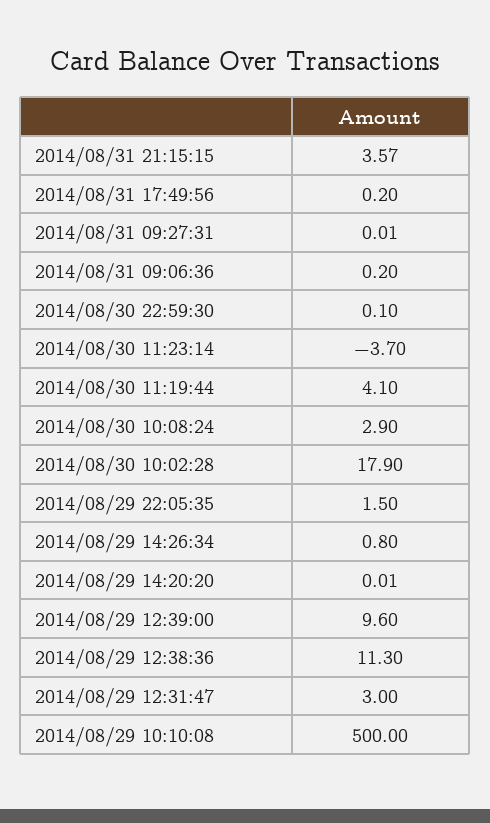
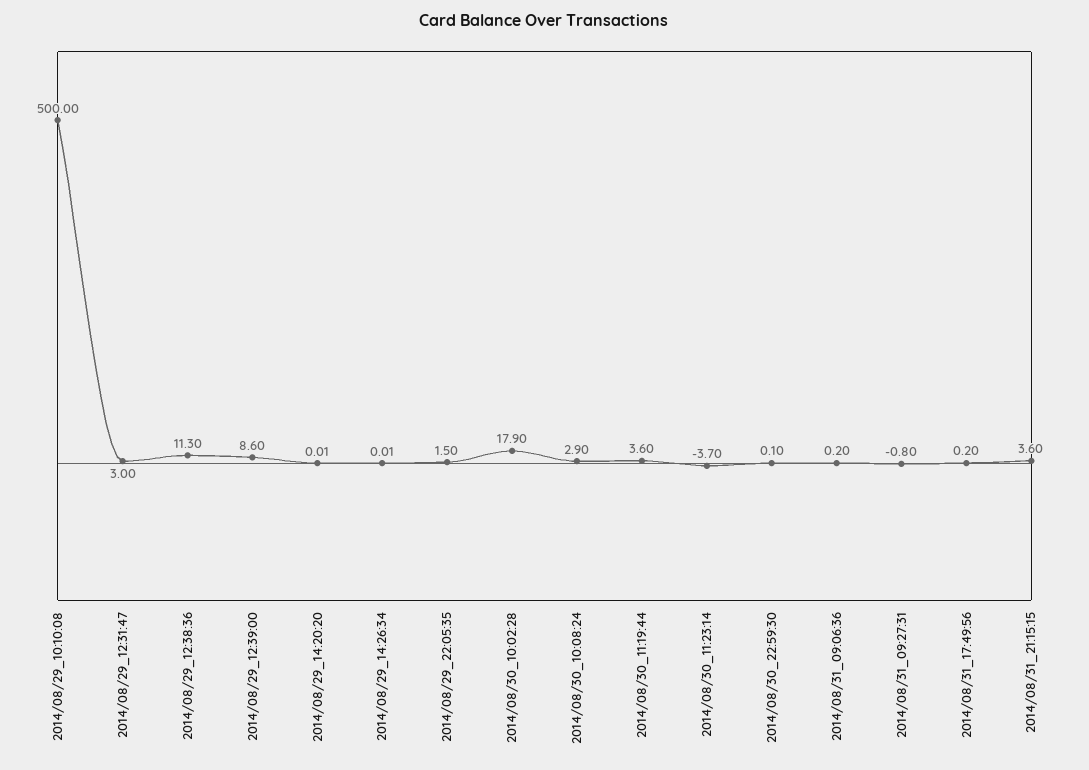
2014/08/31 21:15:15: 3.57 -> 3.6
2014/08/31 09:27:31: 0.01 -> -0.8
2014/08/30 11:19:44: 4.1 -> 3.6
2014/08/29 14:26:34: 0.8 -> 0.01
2014/08/29 12:39:00: 9.6 -> 8.6

